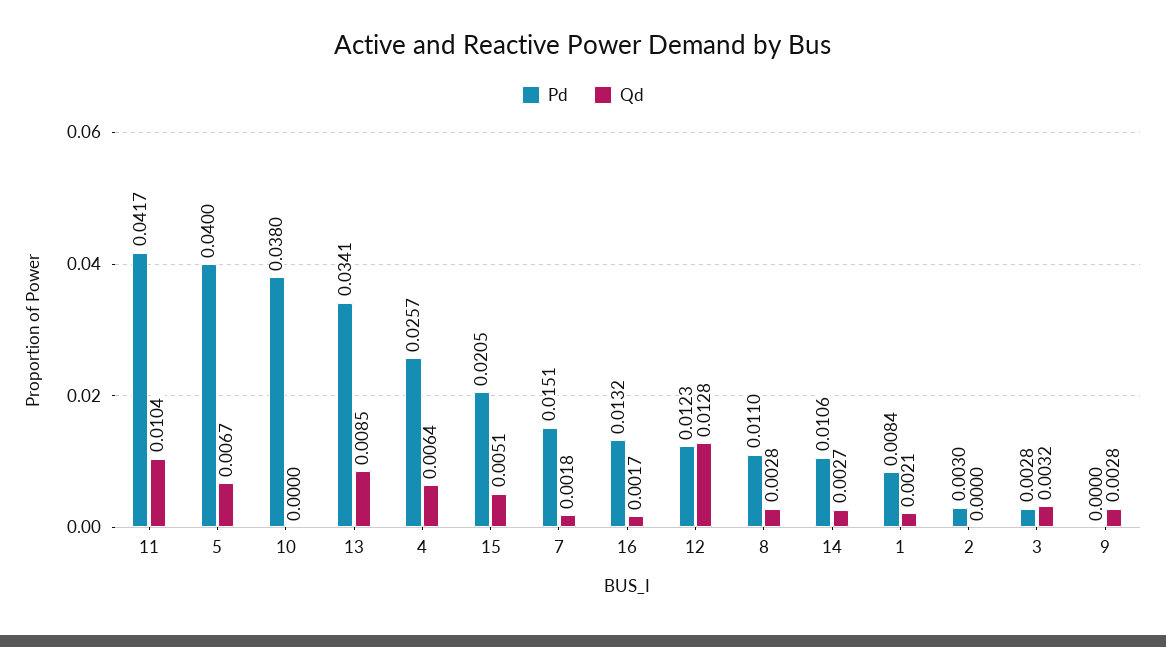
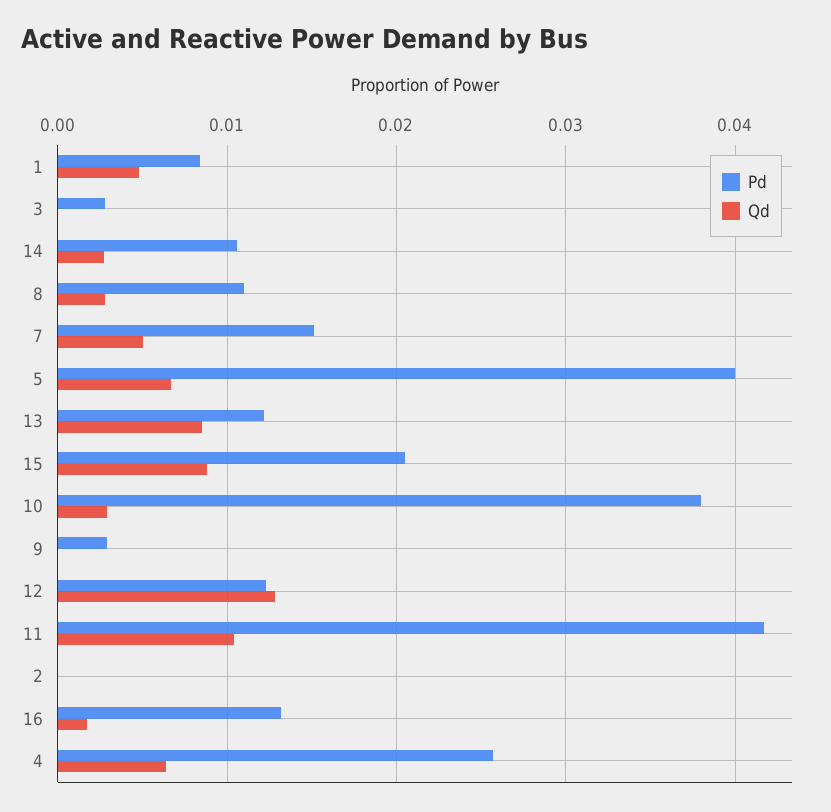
Qd, 10: 0 -> 0.003
Pd, 13: 0.0341 -> 0.012
Qd, 15: 0.0051 -> 0.009
Qd, 7: 0.0018 -> 0.005
Qd, 1: 0.0021 -> 0.005
Pd, 2: 0.003 -> 0
Qd, 3: 0.0032 -> 0
Pd, 9: 0 -> 0.003
Qd, 9: 0.0028 -> 0

